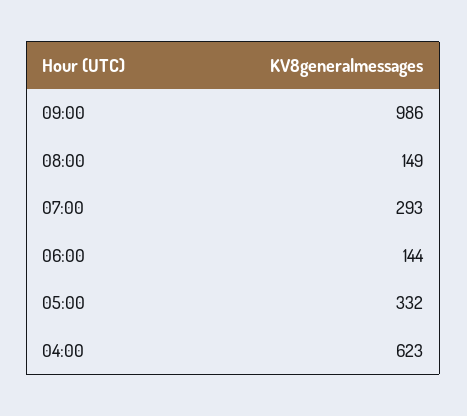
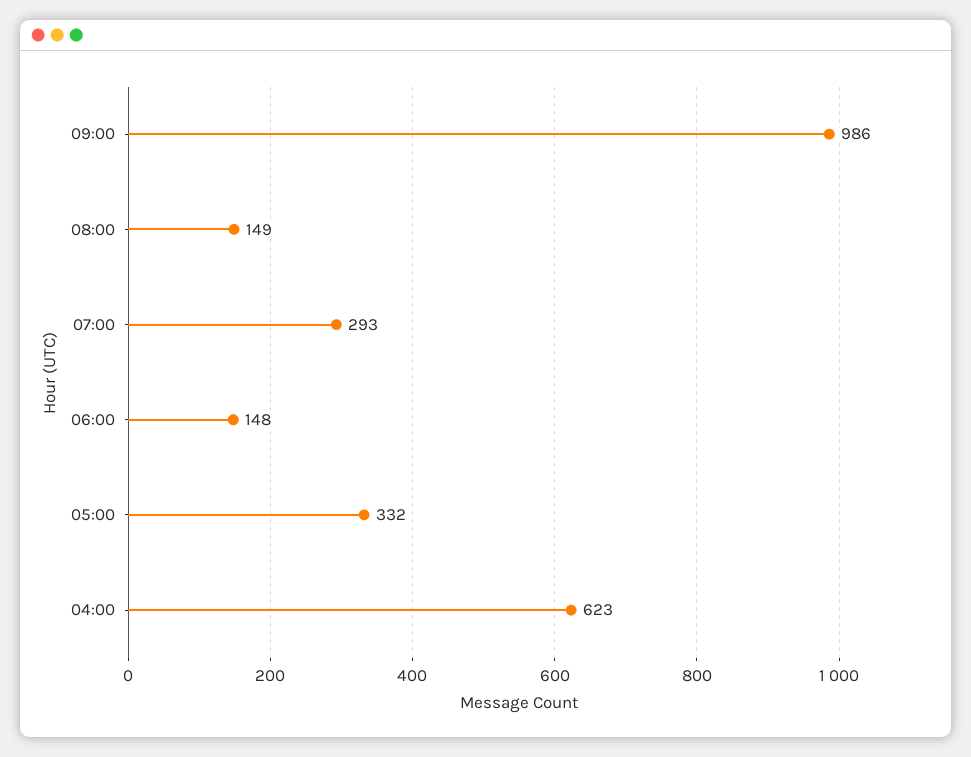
06:00: 144 -> 148

